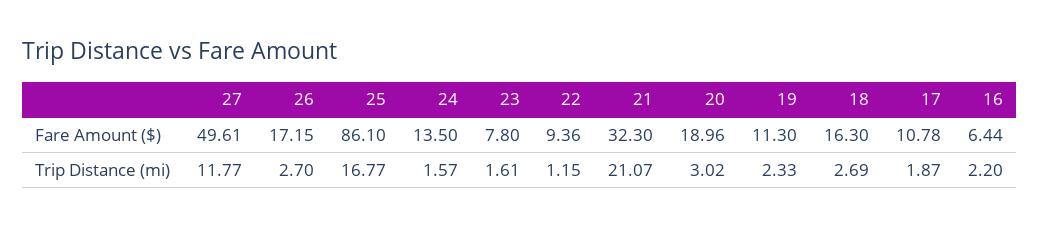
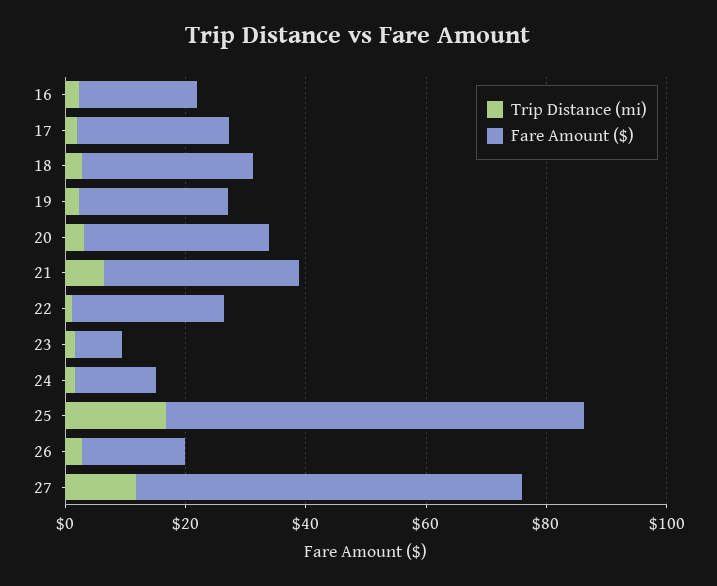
Fare Amount ($), 27: 49.61 -> 65
Fare Amount ($), 25: 86.1 -> 70
Fare Amount ($), 22: 9.36 -> 25
Fare Amount ($), 20: 18.96 -> 30
Fare Amount ($), 19: 11.3 -> 25
Fare Amount ($), 18: 16.3 -> 30
Fare Amount ($), 17: 10.78 -> 25
Fare Amount ($), 16: 6.44 -> 20
Trip Distance (mi), 21: 21.07 -> 5

